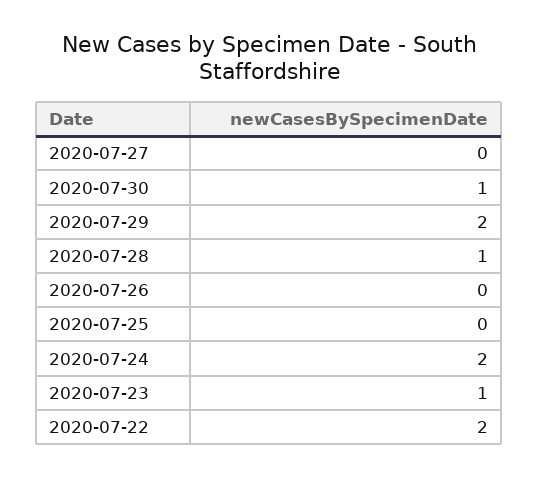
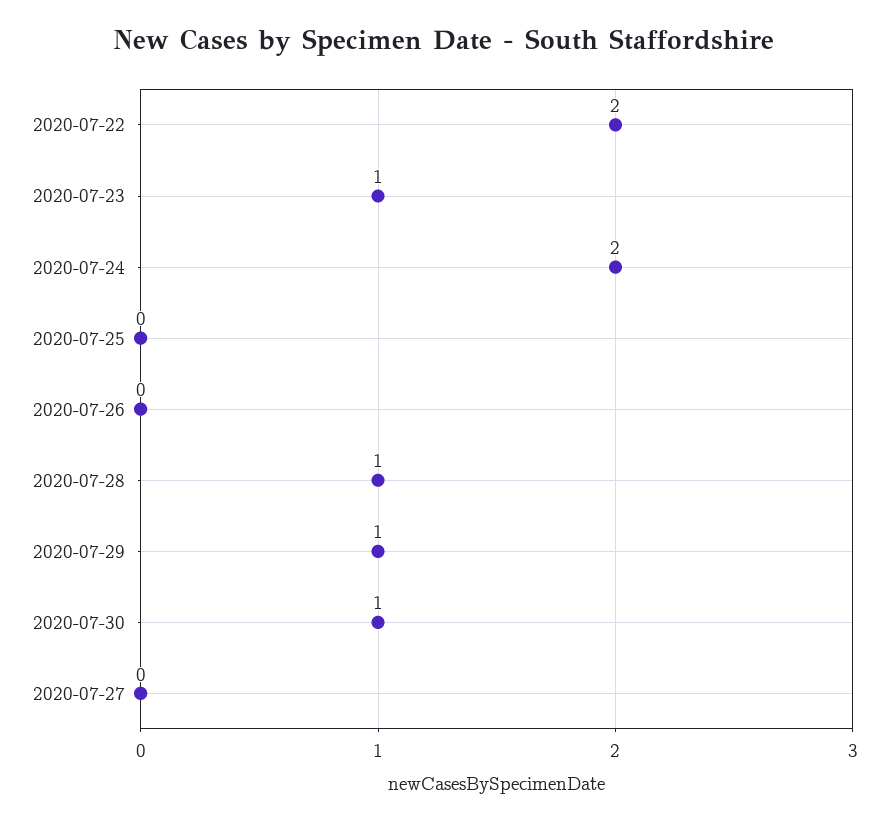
2020-07-29: 2 -> 1

